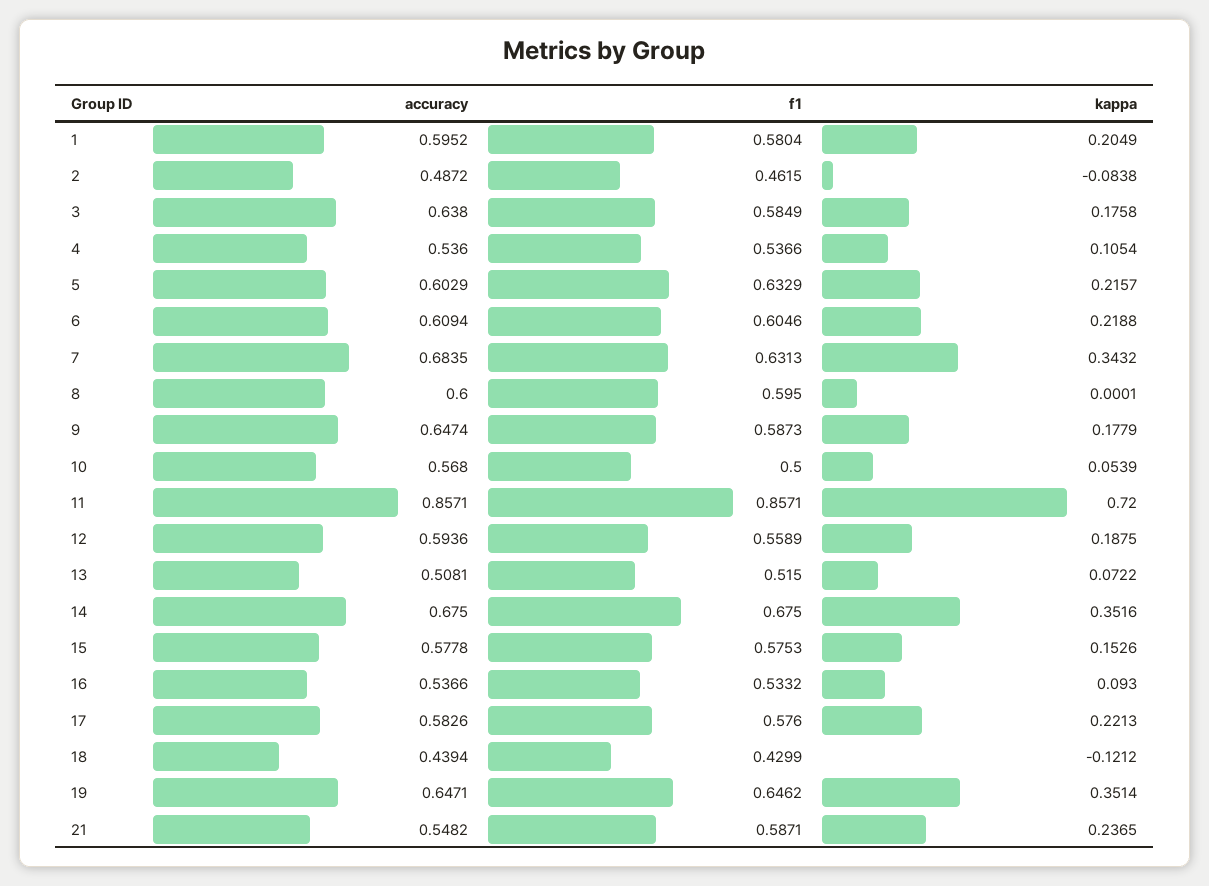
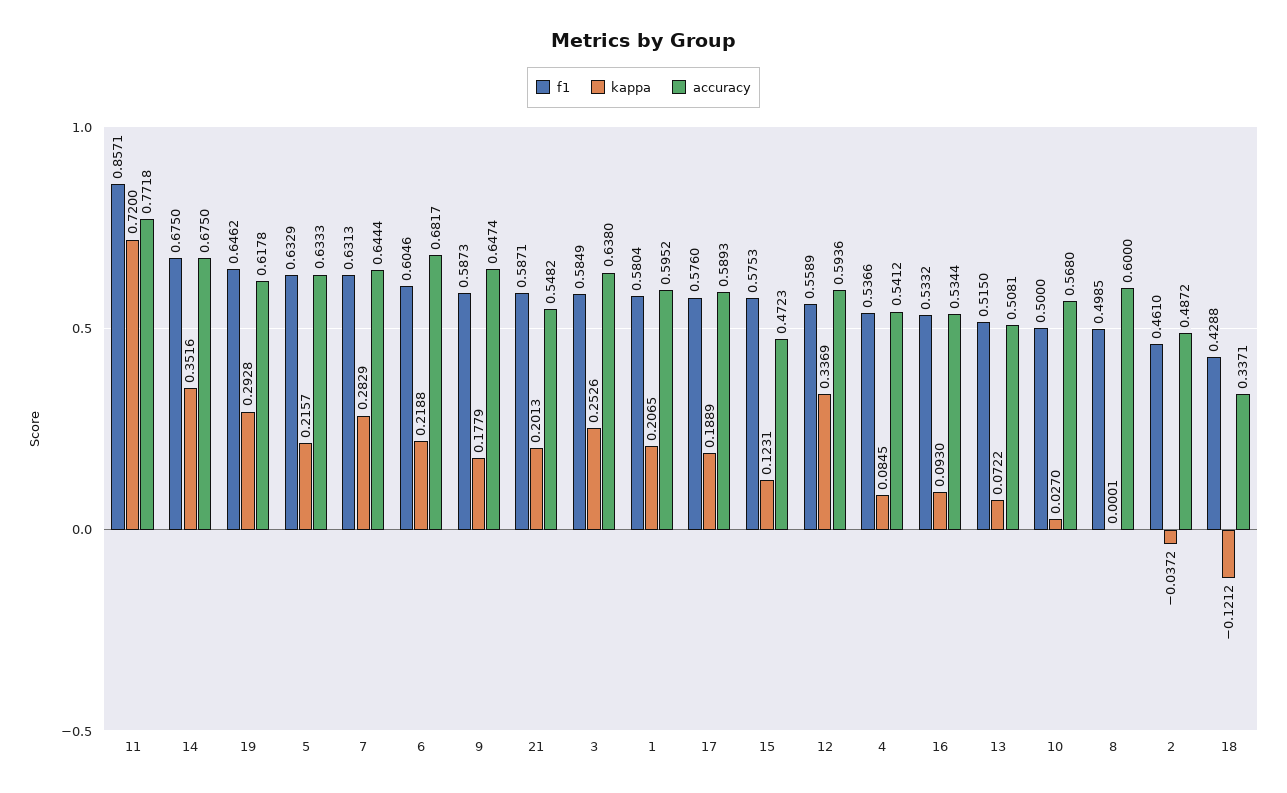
kappa, 1: 0.2049 -> 0.2065
f1, 2: 0.4615 -> 0.461
kappa, 2: -0.0838 -> -0.0372
kappa, 3: 0.1758 -> 0.2526
accuracy, 4: 0.536 -> 0.5412
kappa, 4: 0.1054 -> 0.0845
accuracy, 5: 0.6029 -> 0.6333
accuracy, 6: 0.6094 -> 0.6817
accuracy, 7: 0.6835 -> 0.6444
kappa, 7: 0.3432 -> 0.2829
f1, 8: 0.595 -> 0.4985
kappa, 10: 0.0539 -> 0.027
accuracy, 11: 0.8571 -> 0.7718
kappa, 12: 0.1875 -> 0.3369
accuracy, 15: 0.5778 -> 0.4723
kappa, 15: 0.1526 -> 0.1231
accuracy, 16: 0.5366 -> 0.5344
accuracy, 17: 0.5826 -> 0.5893
kappa, 17: 0.2213 -> 0.1889
accuracy, 18: 0.4394 -> 0.3371
f1, 18: 0.4299 -> 0.4288
accuracy, 19: 0.6471 -> 0.6178
kappa, 19: 0.3514 -> 0.2928
kappa, 21: 0.2365 -> 0.2013

